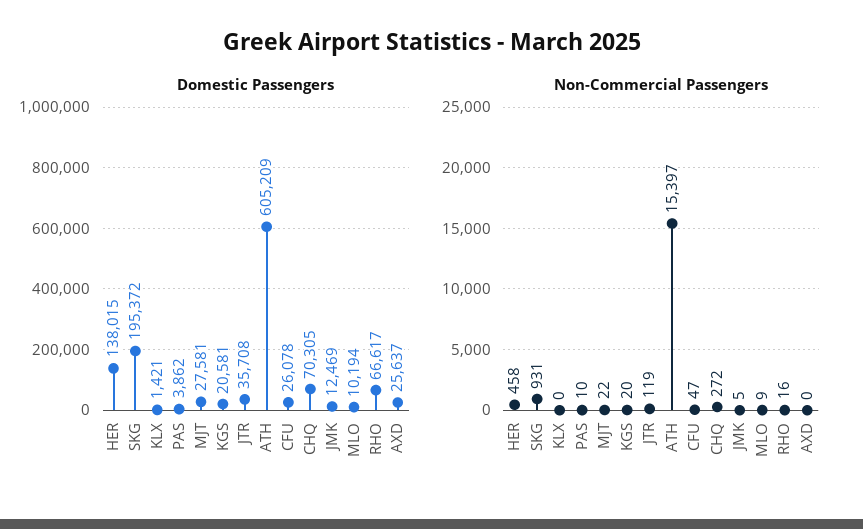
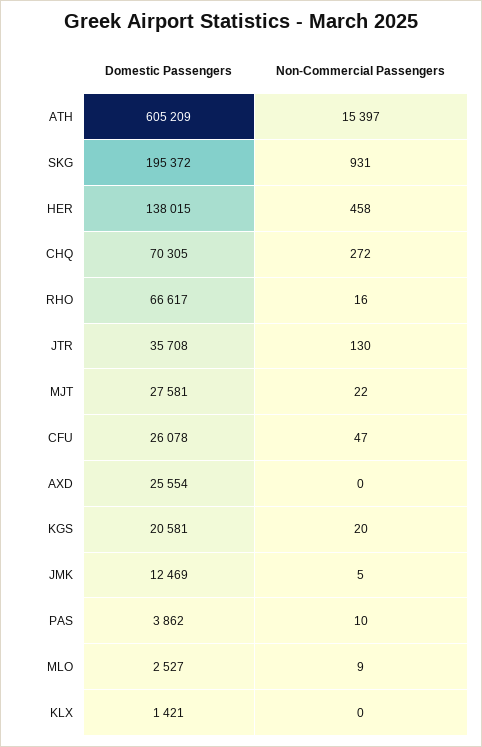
Domestic Passengers, MLO: 10194 -> 2527
Domestic Passengers, AXD: 25637 -> 25554
Non-Commercial Passengers, JTR: 119 -> 130

